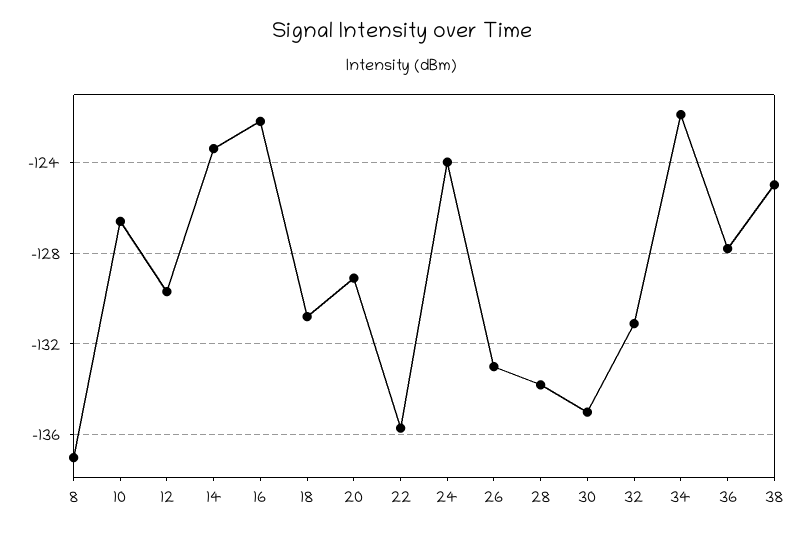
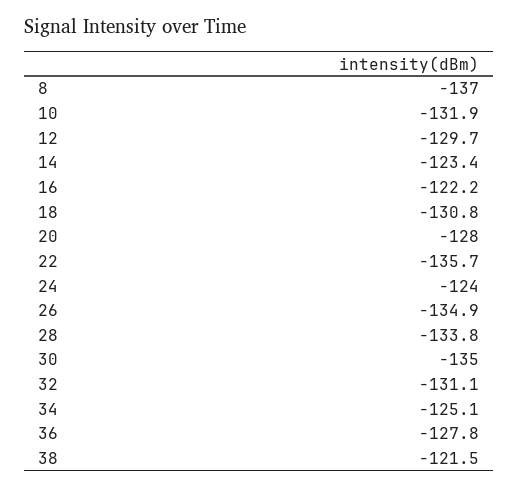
10: -126.5 -> -131.9
20: -129 -> -128
26: -133 -> -134.9
34: -122 -> -125.1
38: -125 -> -121.5

